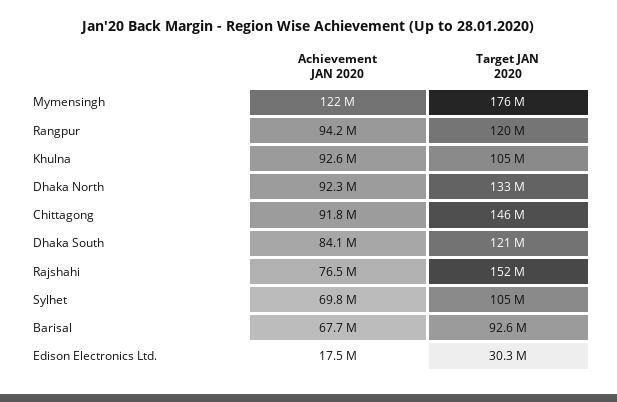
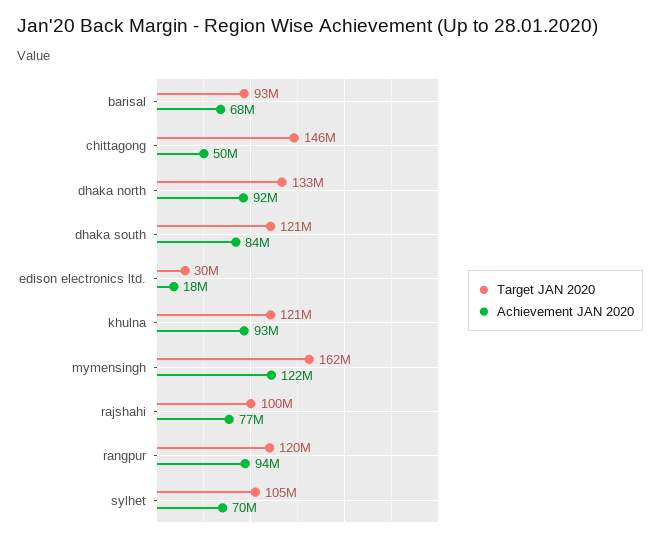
Target JAN 2020, Mymensingh: 176000000 -> 162000000
Target JAN 2020, Khulna: 105000000 -> 121000000
Achievement JAN 2020, Chittagong: 91800000 -> 50000000
Target JAN 2020, Rajshahi: 152000000 -> 100000000

